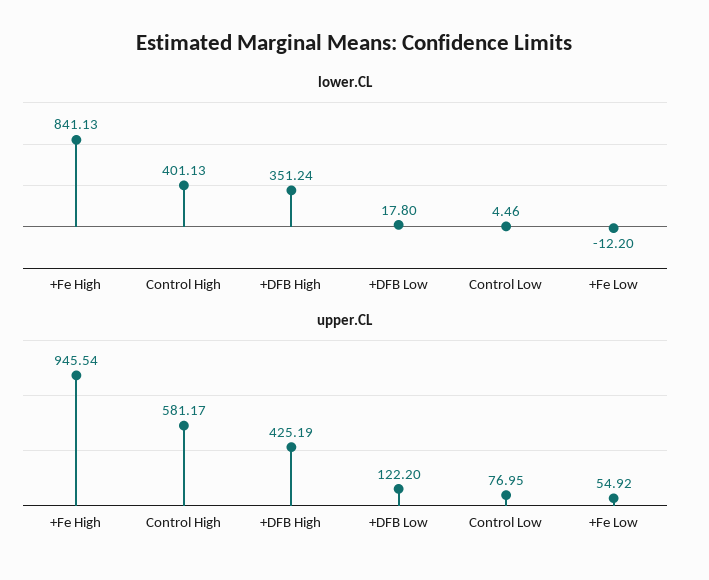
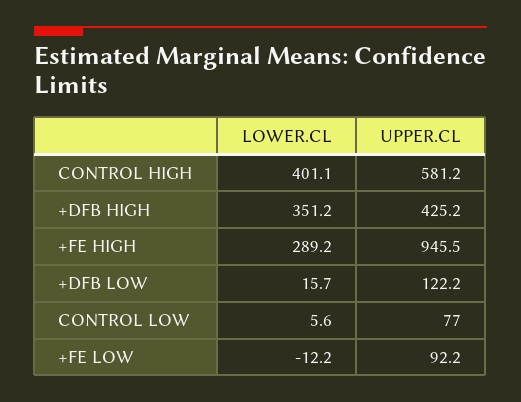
lower.CL, +Fe High: 841.13 -> 289.2
lower.CL, +DFB Low: 17.8 -> 15.7
lower.CL, Control Low: 4.46 -> 5.6
upper.CL, +Fe Low: 54.92 -> 92.2

